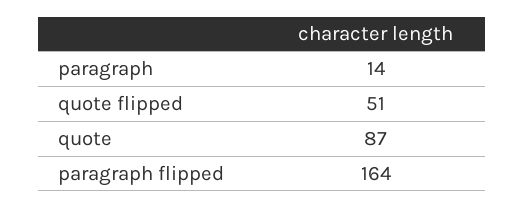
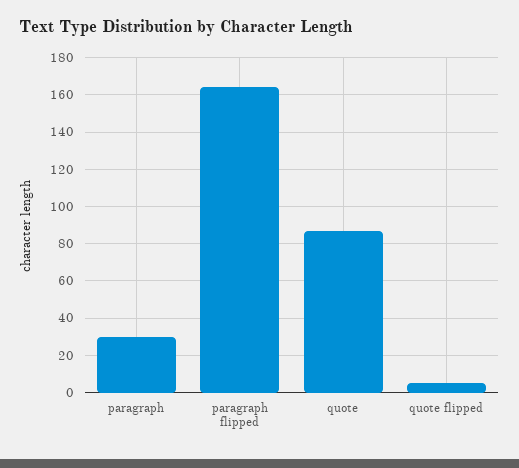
paragraph: 14 -> 30
quote flipped: 51 -> 5

